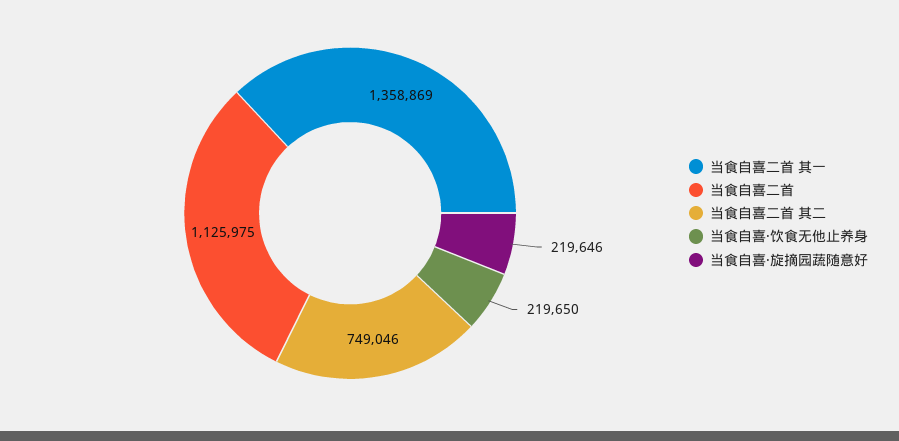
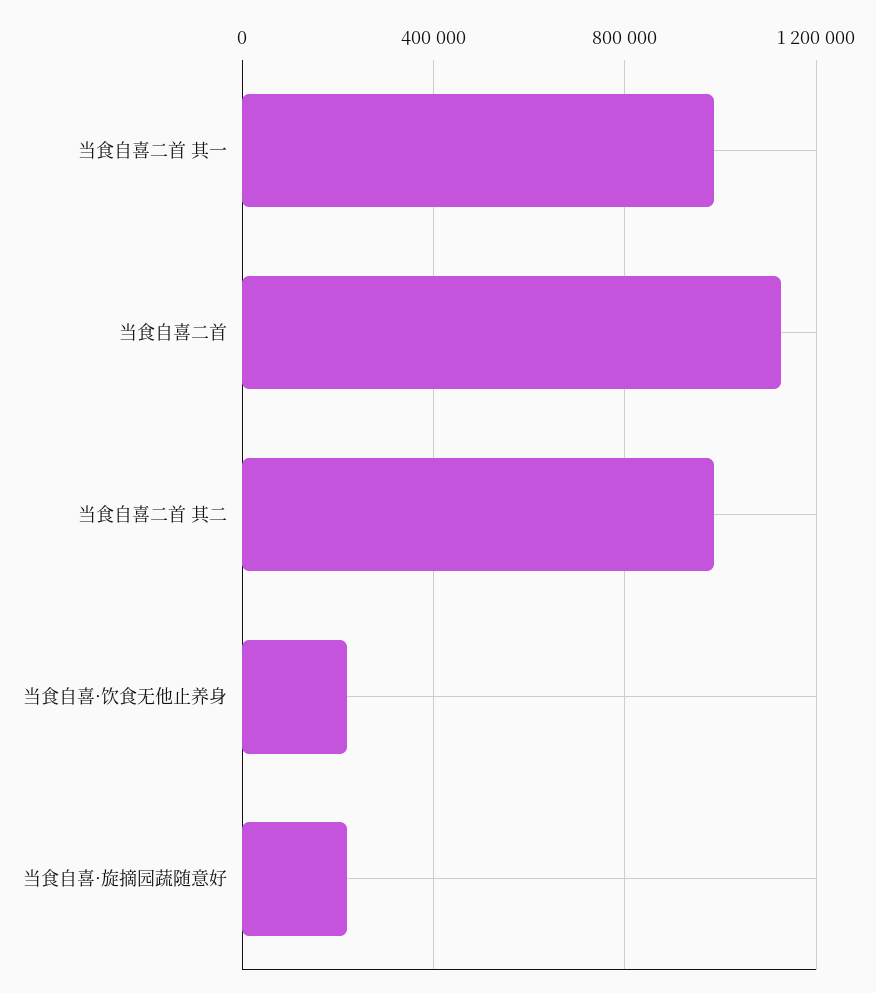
当食自喜二首 其一: 1358869 -> 1000000
当食自喜二首 其二: 749046 -> 1000000

